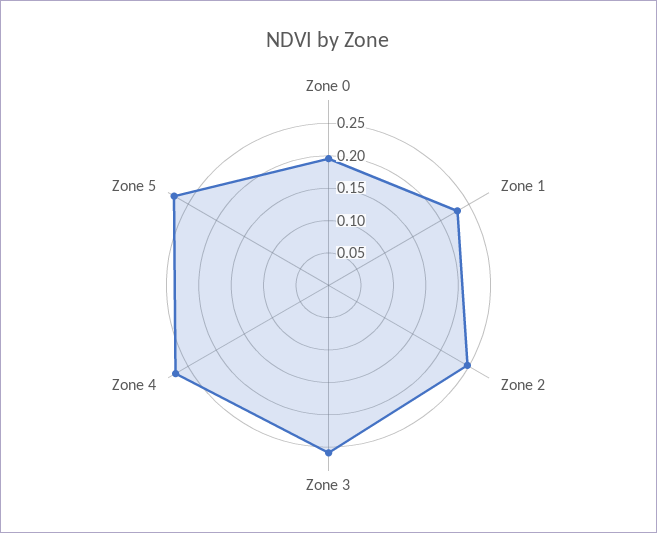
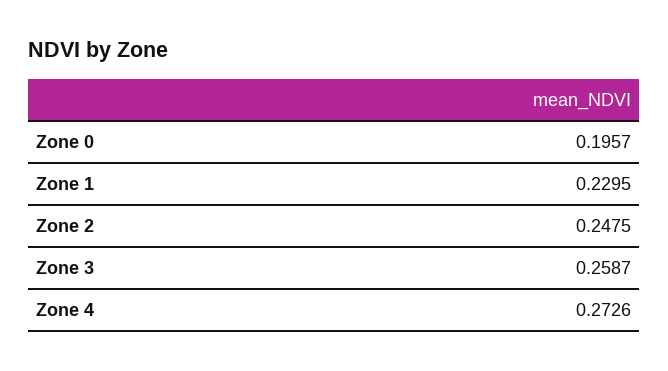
Zone 5: 0.275 -> none

